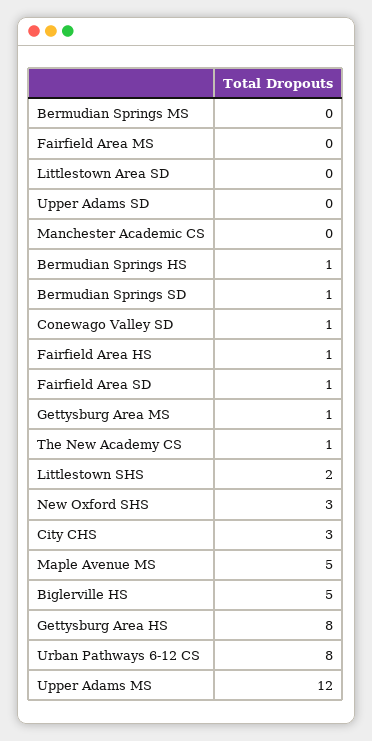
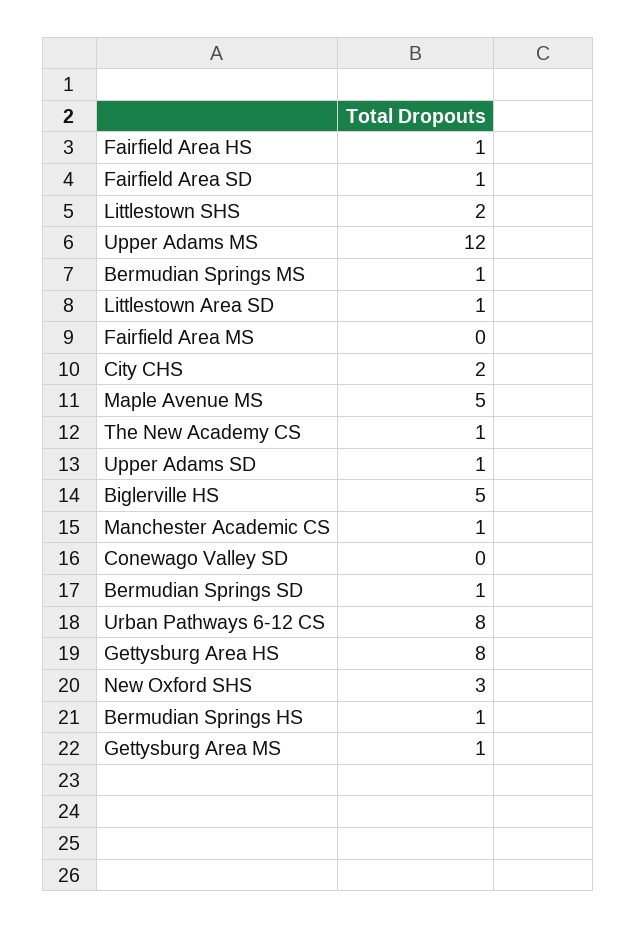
Bermudian Springs MS: 0 -> 1
Littlestown Area SD: 0 -> 1
Upper Adams SD: 0 -> 1
Manchester Academic CS: 0 -> 1
Conewago Valley SD: 1 -> 0
City CHS: 3 -> 2

